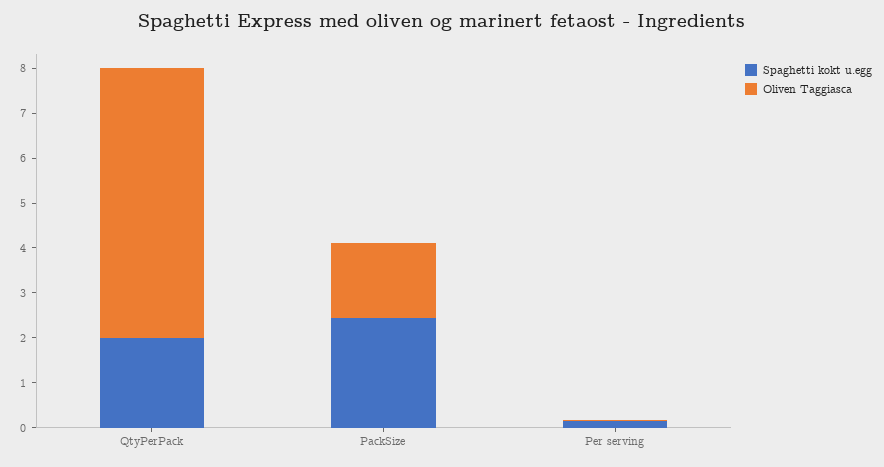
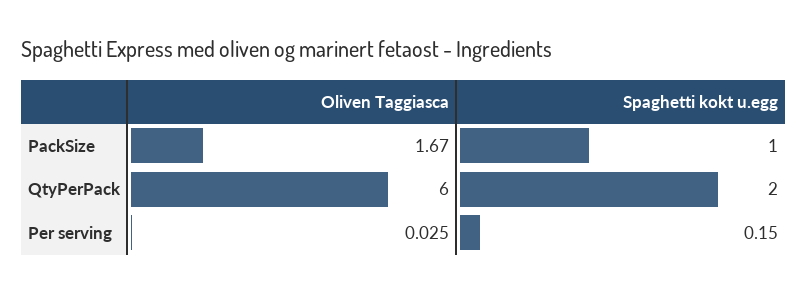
Spaghetti kokt u.egg, PackSize: 2.4 -> 1

